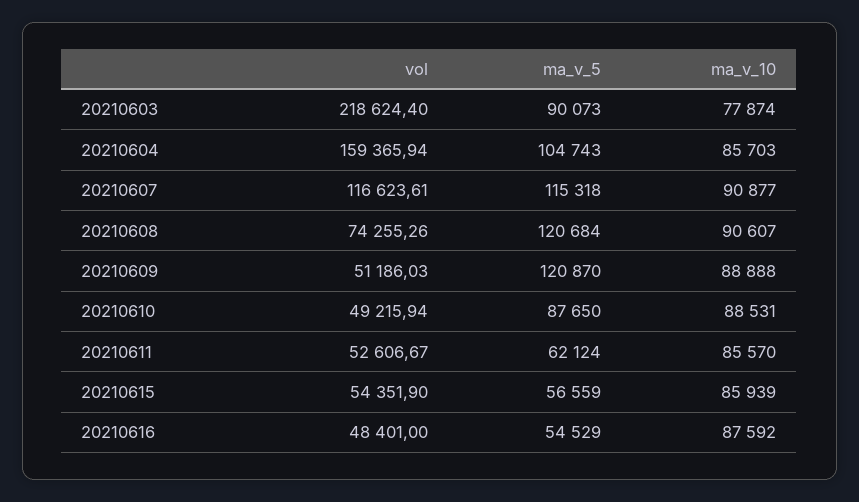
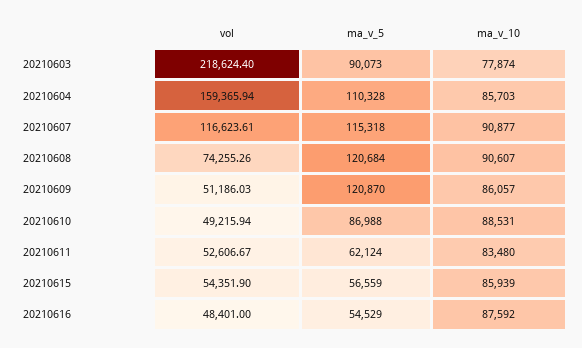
ma_v_5, 20210604: 104743 -> 110328
ma_v_10, 20210609: 88888 -> 86057
ma_v_5, 20210610: 87650 -> 86988
ma_v_10, 20210611: 85570 -> 83480

